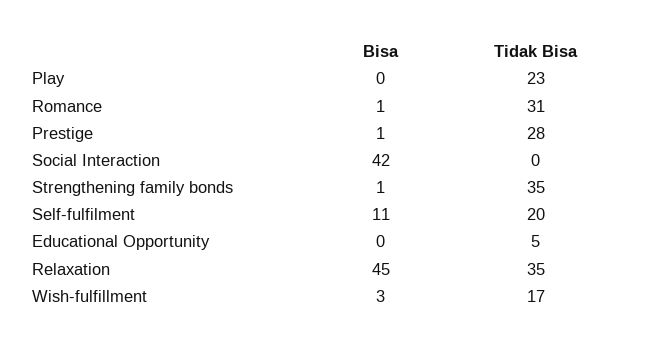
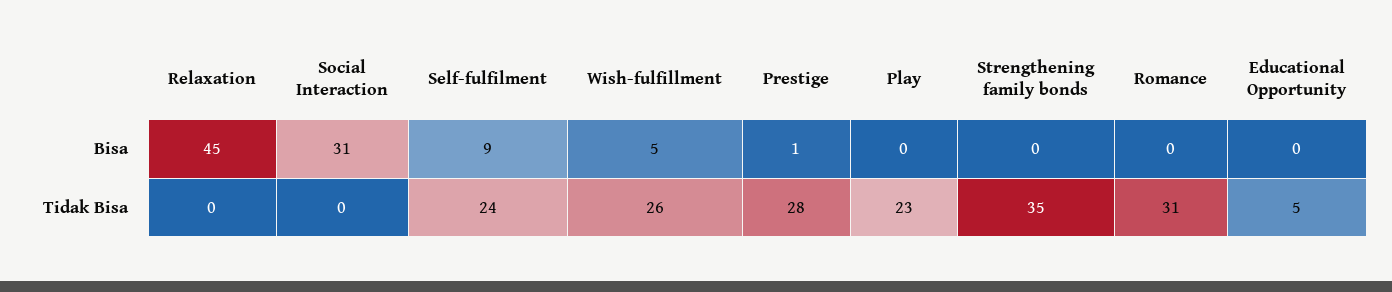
Bisa, Romance: 1 -> 0
Bisa, Social Interaction: 42 -> 31
Bisa, Strengthening family bonds: 1 -> 0
Bisa, Self-fulfilment: 11 -> 9
Tidak Bisa, Self-fulfilment: 20 -> 24
Tidak Bisa, Relaxation: 35 -> 0
Bisa, Wish-fulfillment: 3 -> 5
Tidak Bisa, Wish-fulfillment: 17 -> 26

